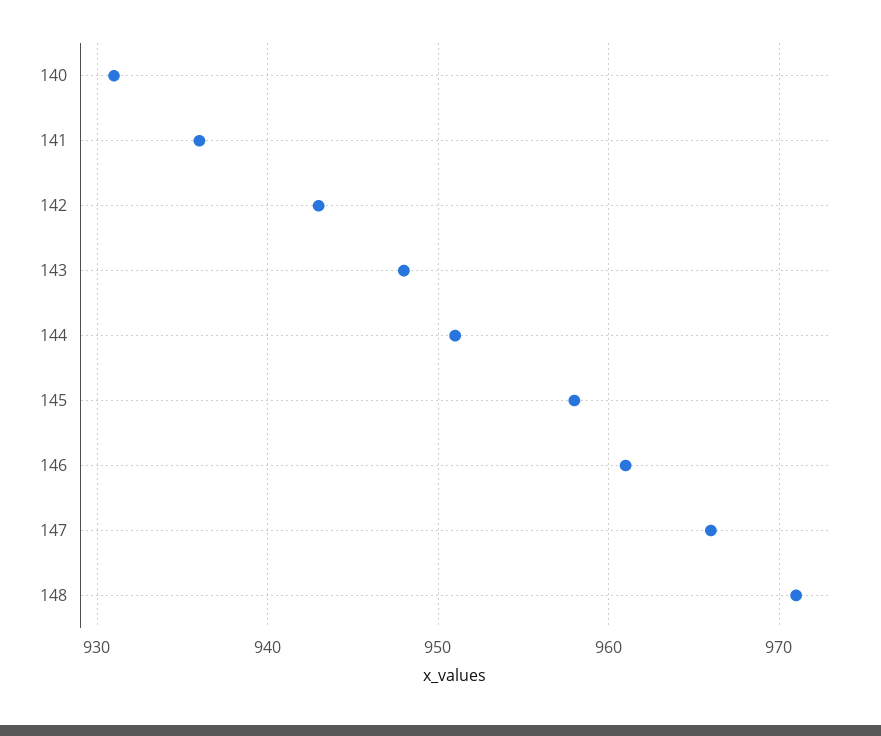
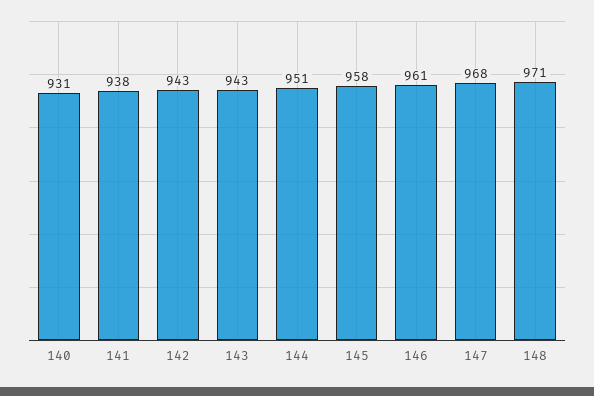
141: 936 -> 938
143: 948 -> 943
147: 966 -> 968

